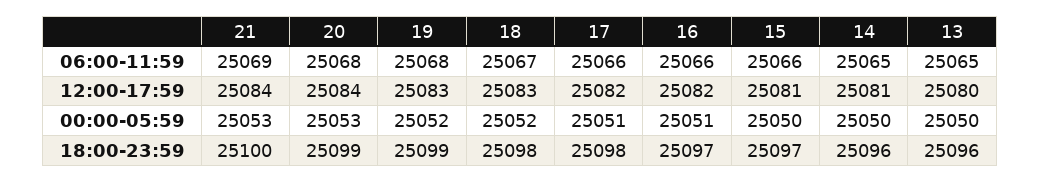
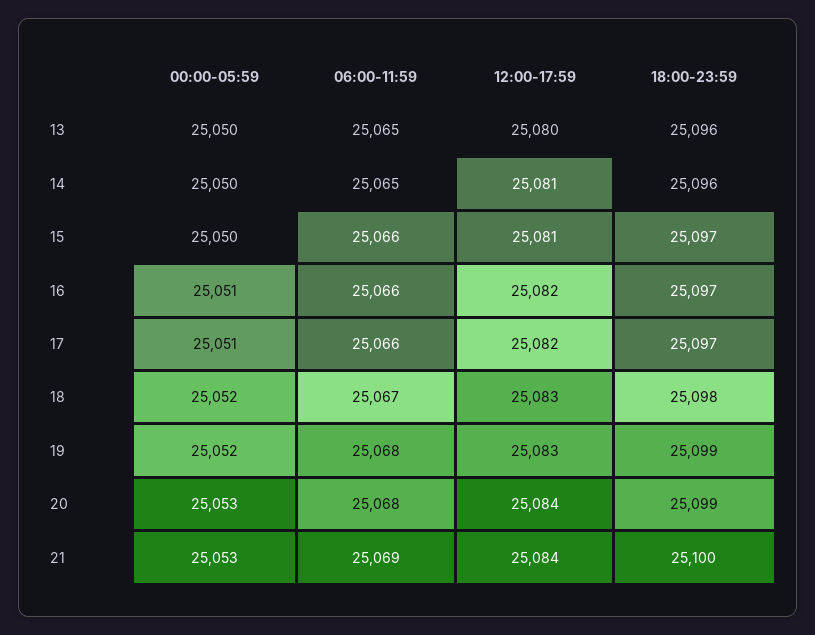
17, 18:00-23:59: 25098 -> 25097

